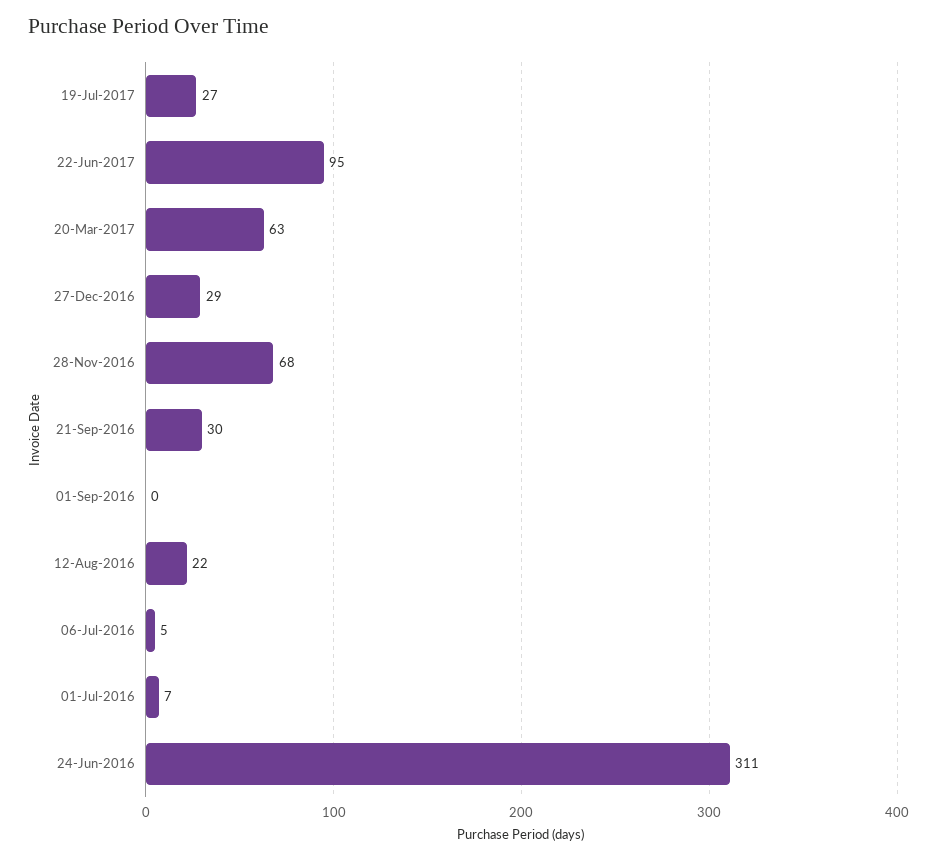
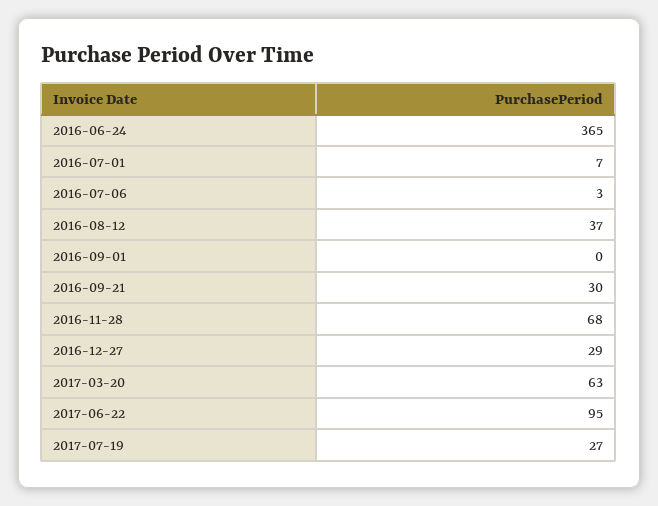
12-Aug-2016: 22 -> 37
06-Jul-2016: 5 -> 3
24-Jun-2016: 311 -> 365

